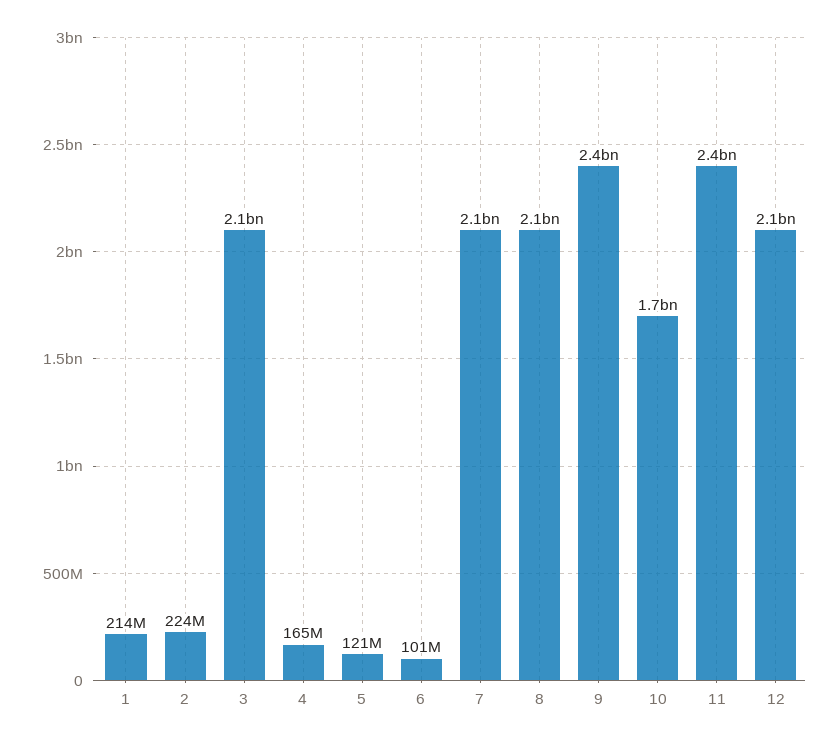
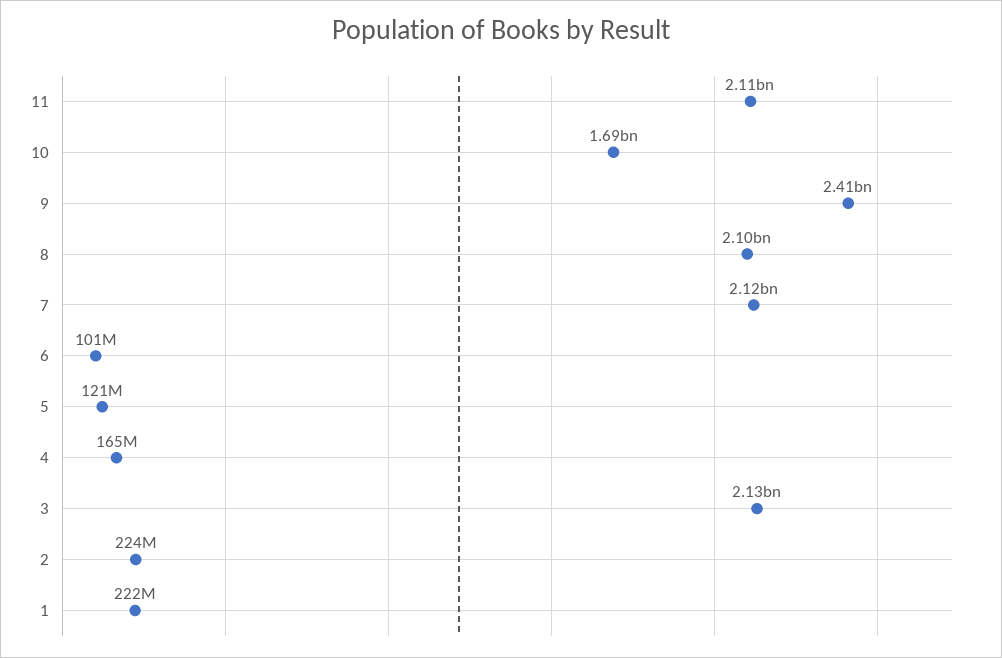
1: 214000000 -> 222000000
11: 2400000000 -> 2110000000
12: 2100000000 -> none

